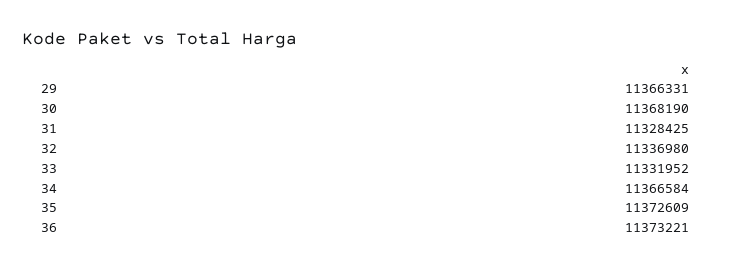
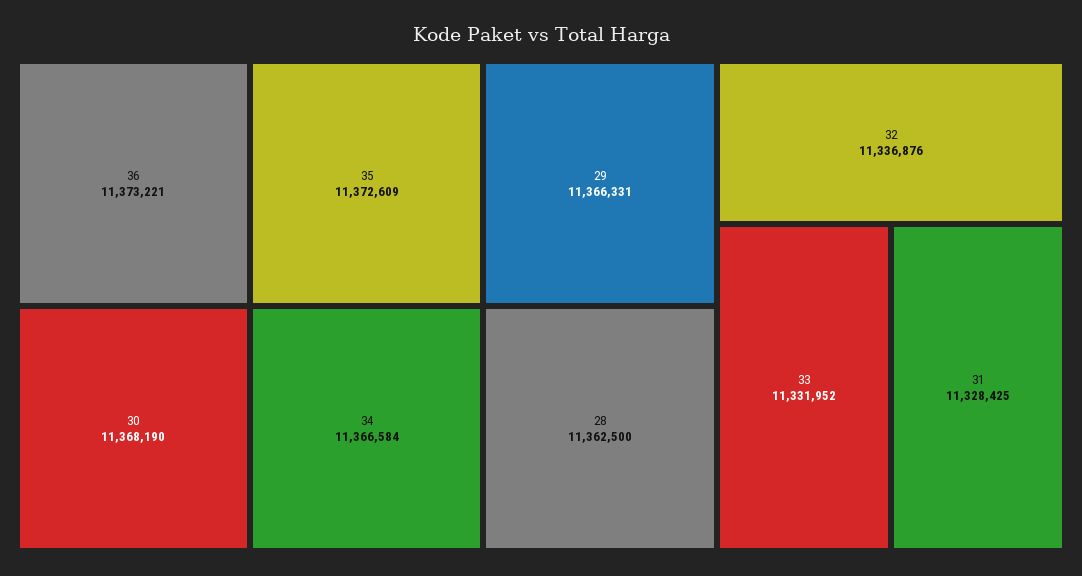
32: 11336980 -> 11336876
28: none -> 11362500

